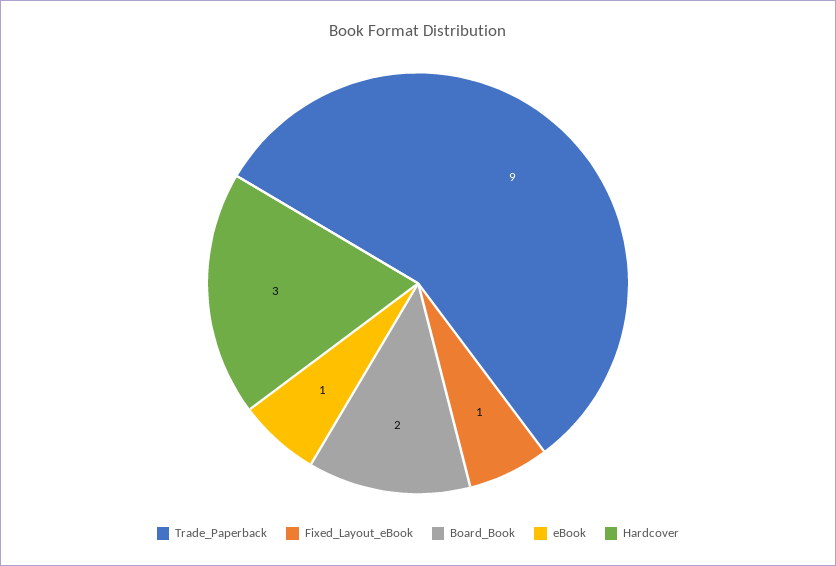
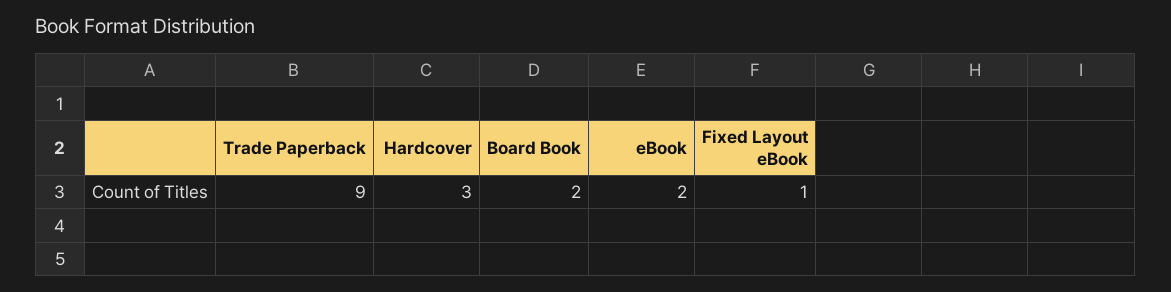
eBook: 1 -> 2

